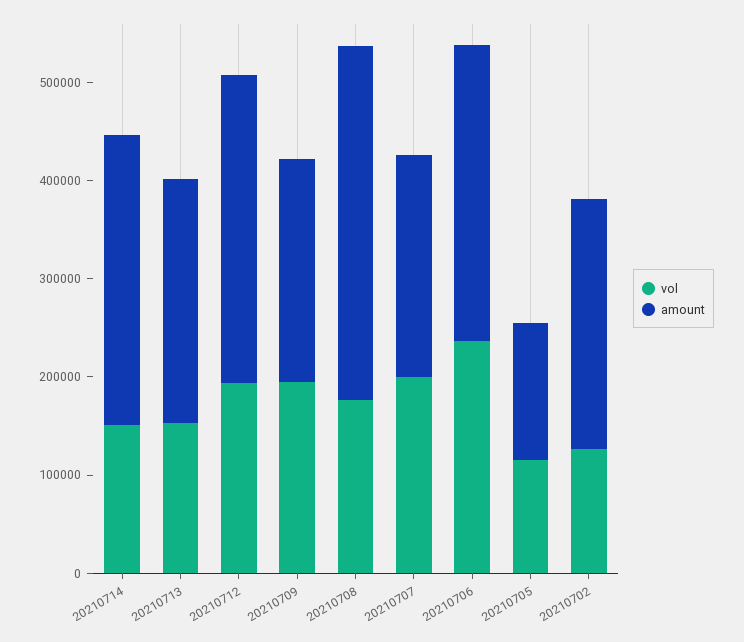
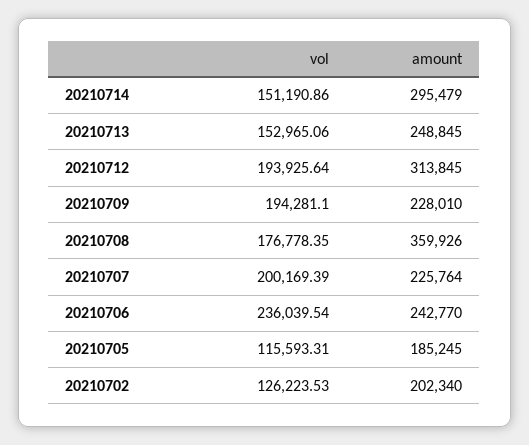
amount, 20210706: 300000 -> 242770
amount, 20210705: 140000 -> 185245
amount, 20210702: 260000 -> 202340

